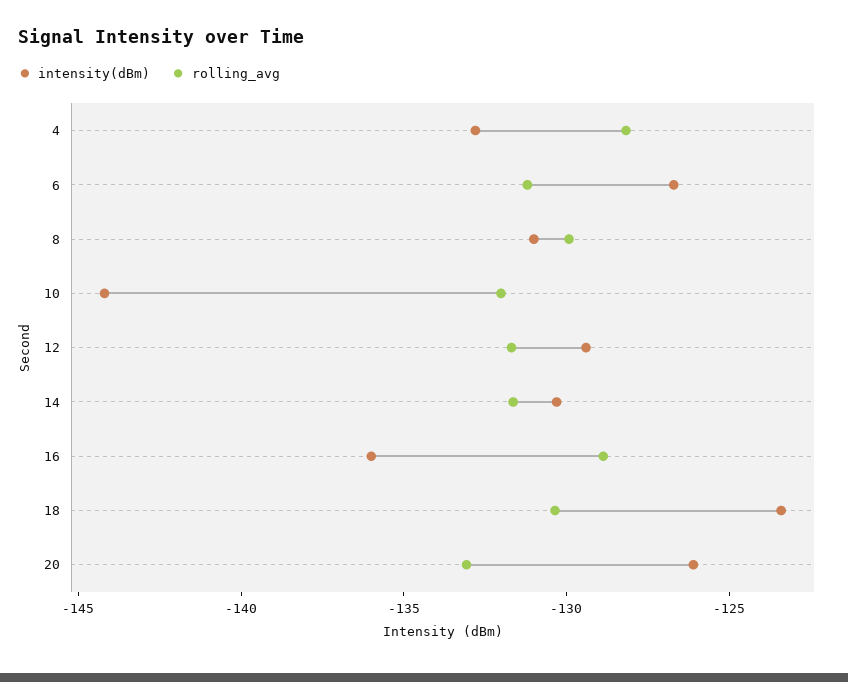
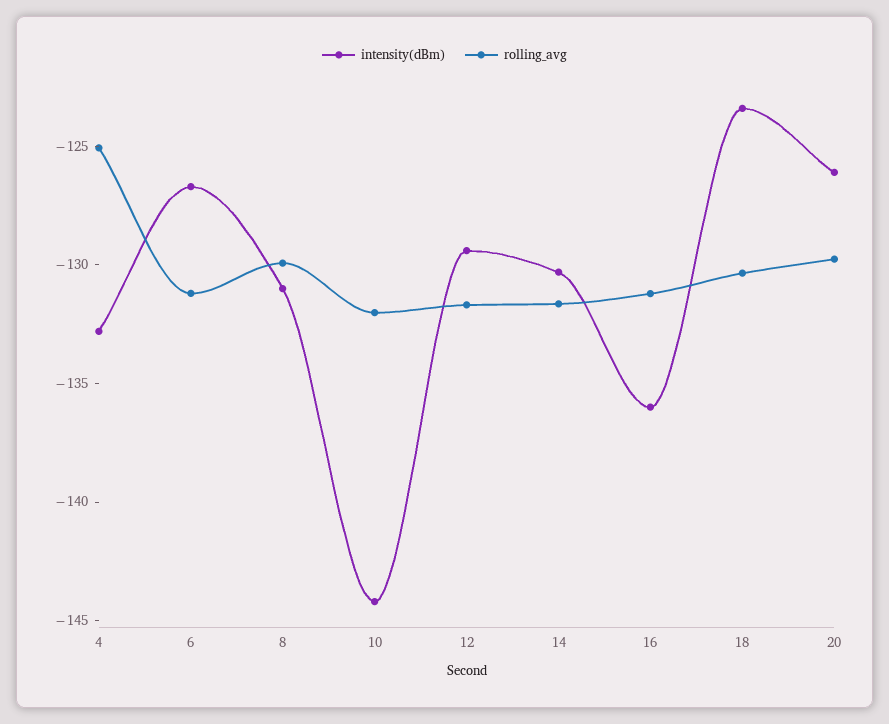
rolling_avg, 4: -128 -> -125
rolling_avg, 16: -129 -> -131
rolling_avg, 20: -133 -> -130

